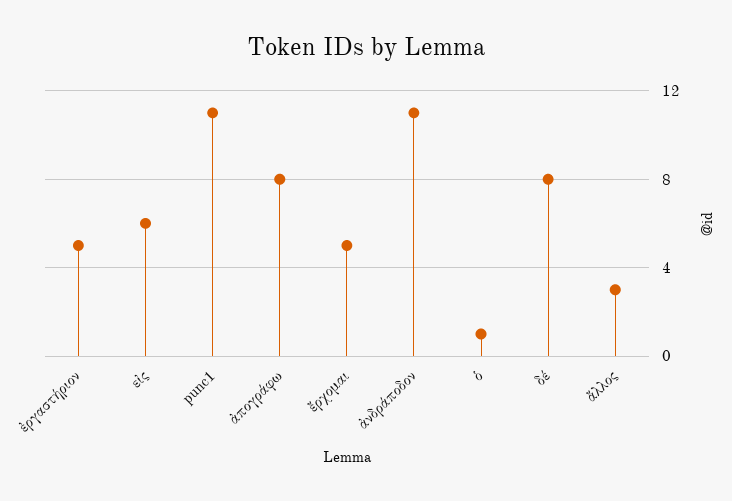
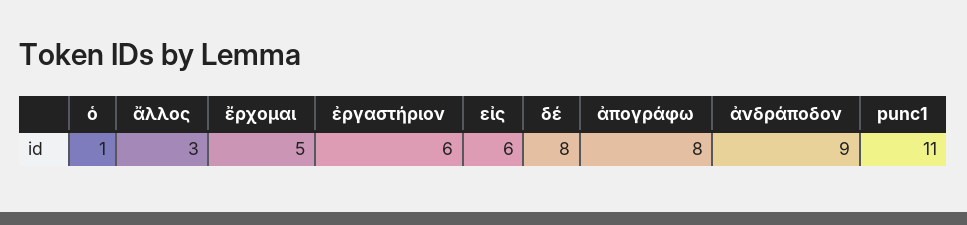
ἐργαστήριον: 5 -> 6
ἀνδράποδον: 11 -> 9

